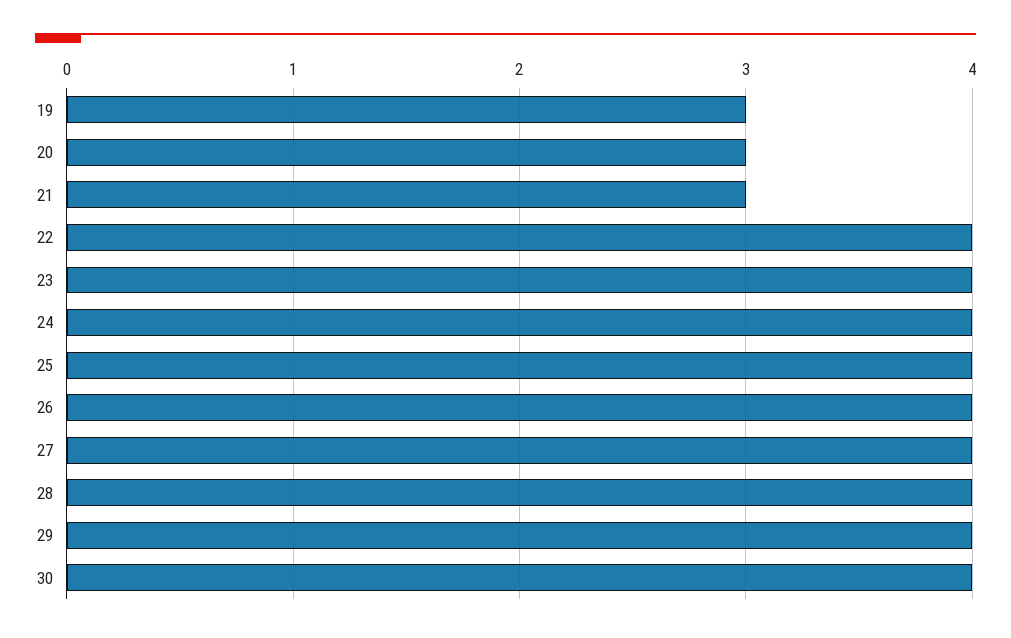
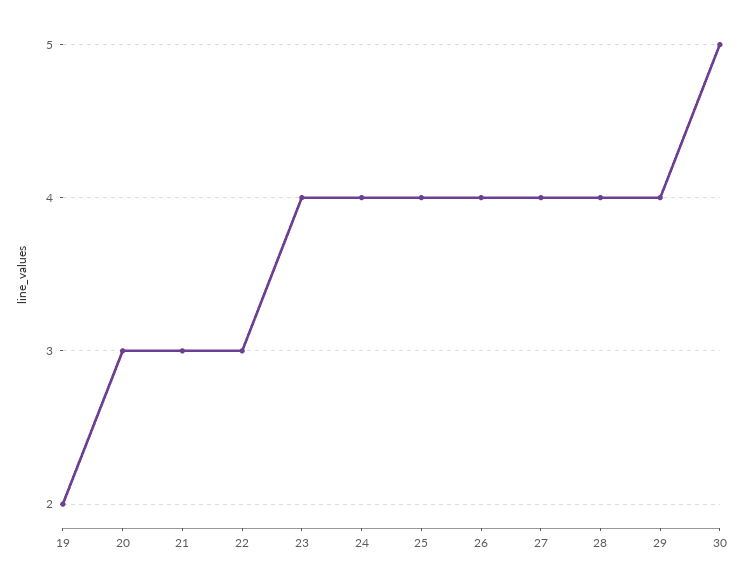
19: 3 -> 2
22: 4 -> 3
30: 4 -> 5

